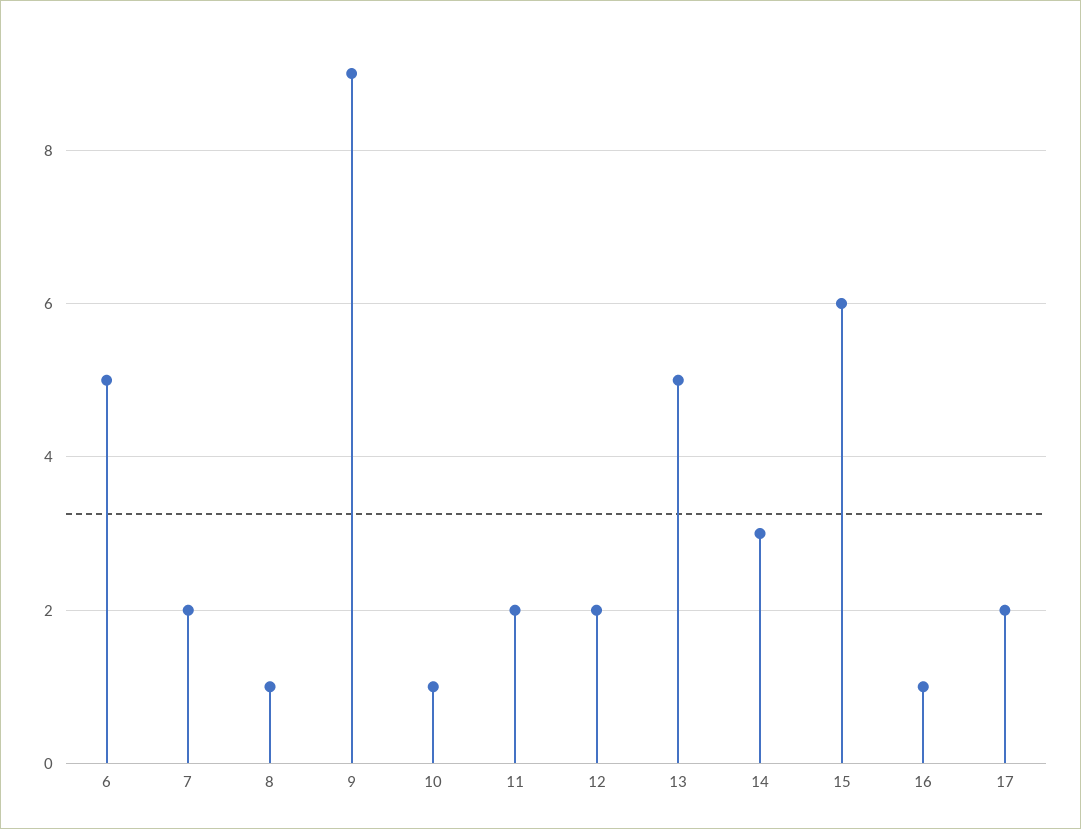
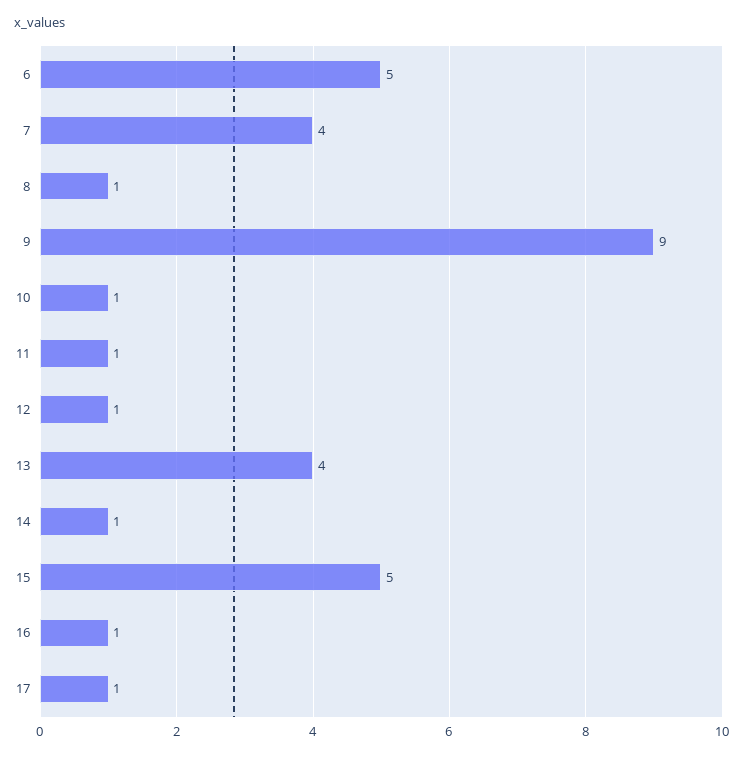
7: 2 -> 4
11: 2 -> 1
12: 2 -> 1
13: 5 -> 4
14: 3 -> 1
15: 6 -> 5
17: 2 -> 1

